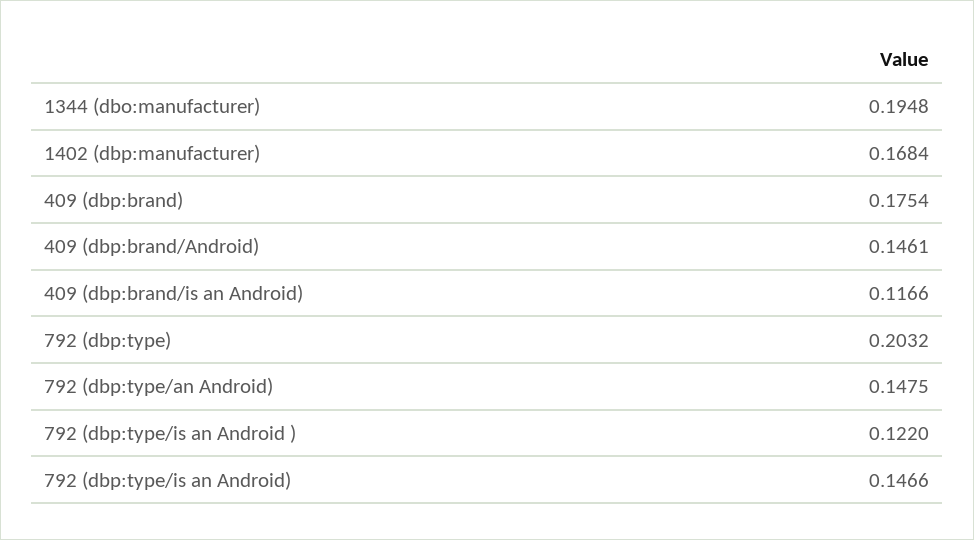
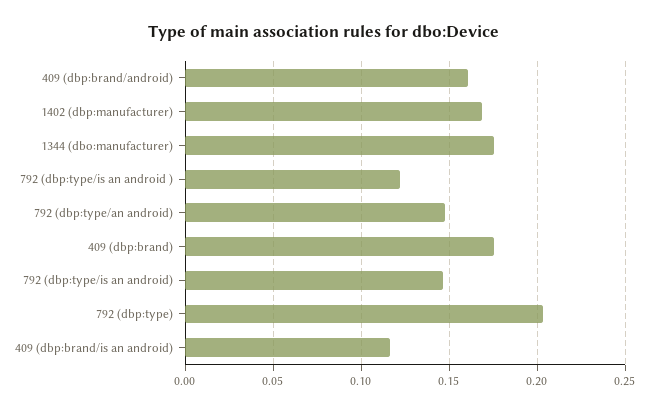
1344 (dbo:manufacturer): 0.1948 -> 0.175
409 (dbp:brand/Android): 0.1461 -> 0.16

